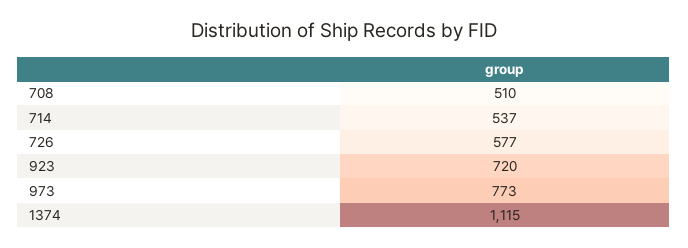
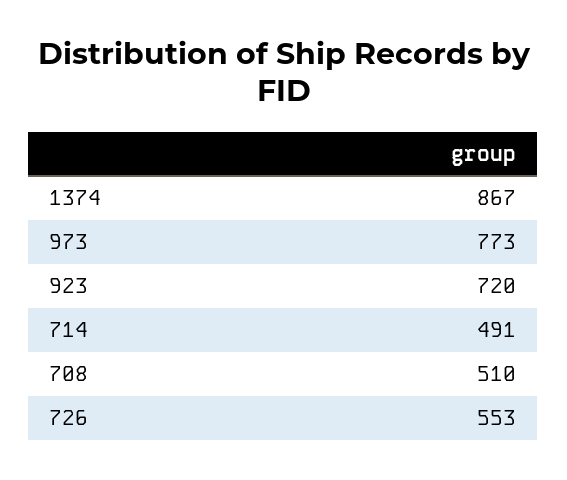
714: 537 -> 491
726: 577 -> 553
1374: 1115 -> 867

